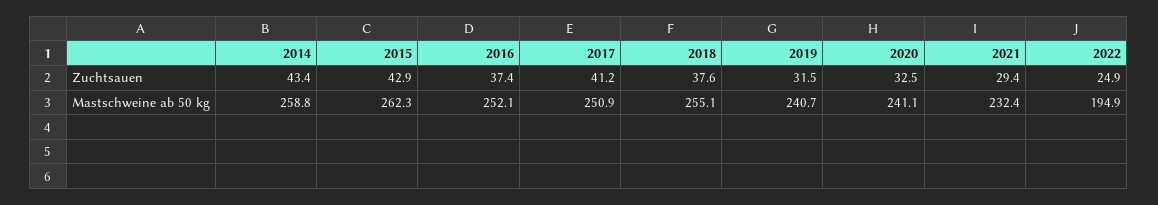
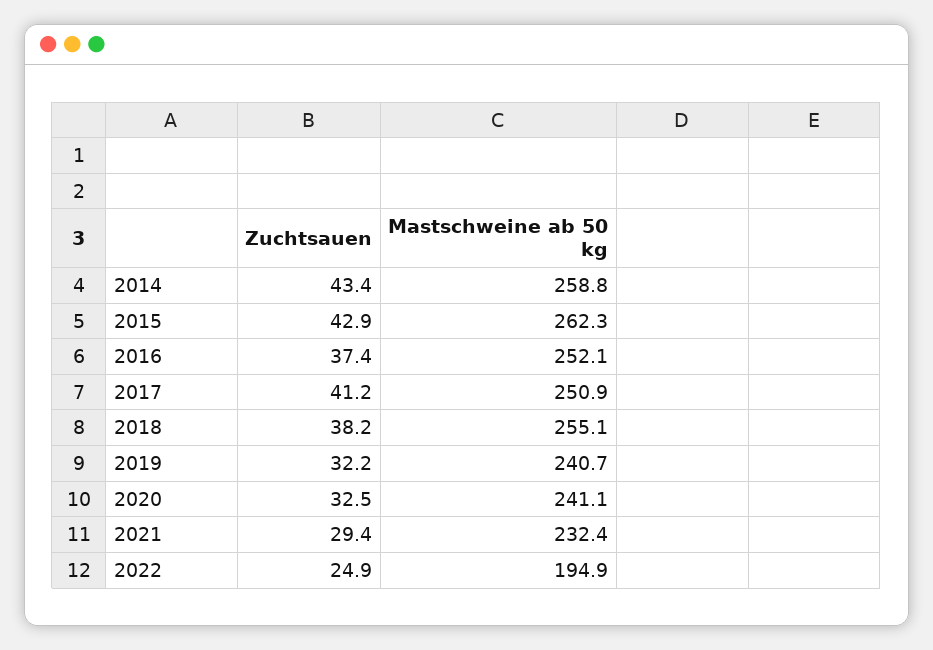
2018, Zuchtsauen: 37.6 -> 38.2
2019, Zuchtsauen: 31.5 -> 32.2

